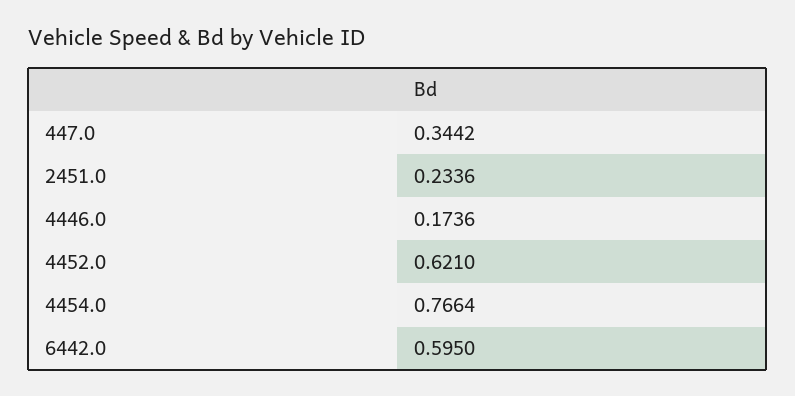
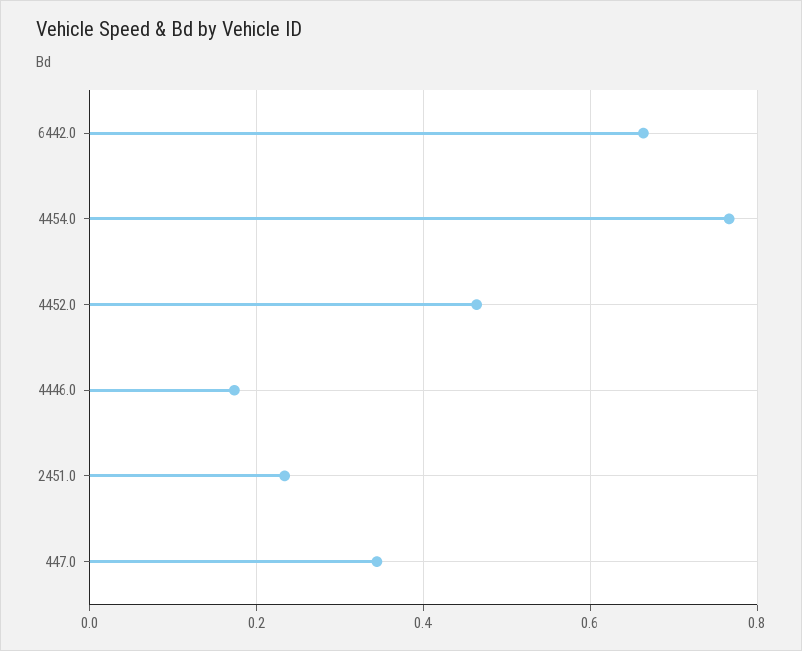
4452.0: 0.621 -> 0.46
6442.0: 0.595 -> 0.66

